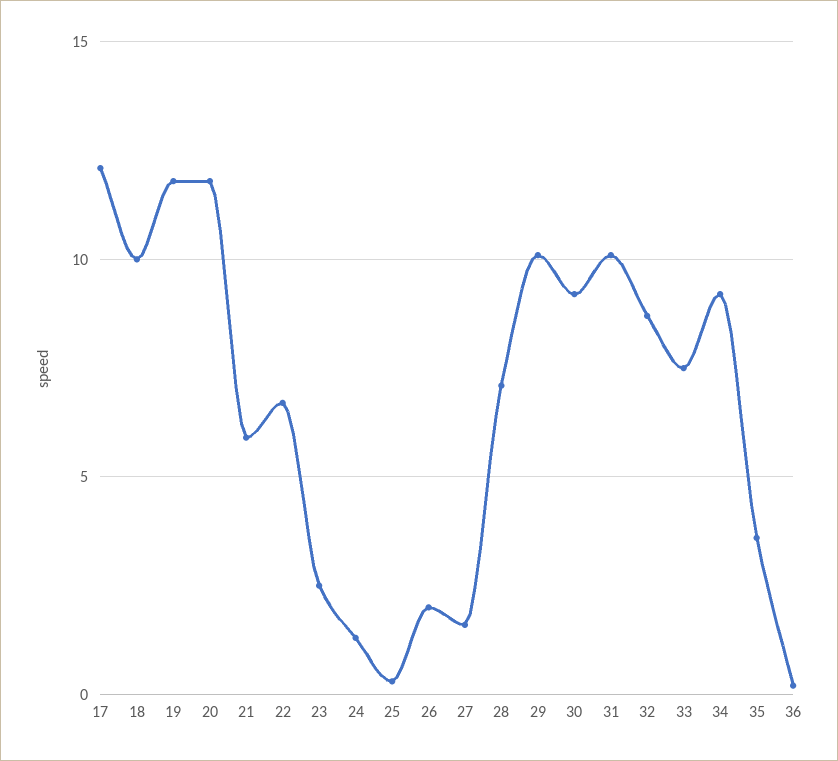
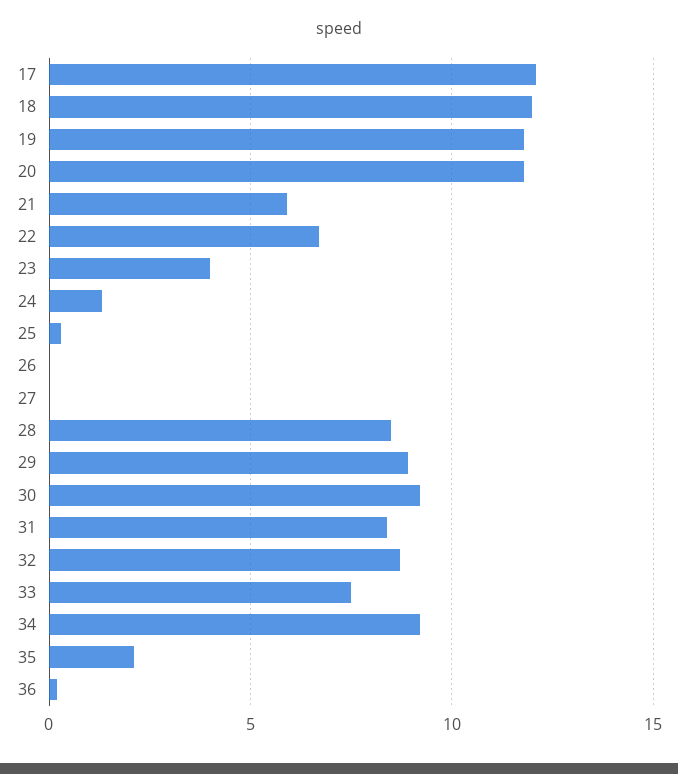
18: 10 -> 12
23: 2.5 -> 4
26: 2 -> 0
27: 1.5 -> 0
28: 7 -> 8.5
29: 10 -> 9
31: 10 -> 8.5
35: 3.5 -> 2

